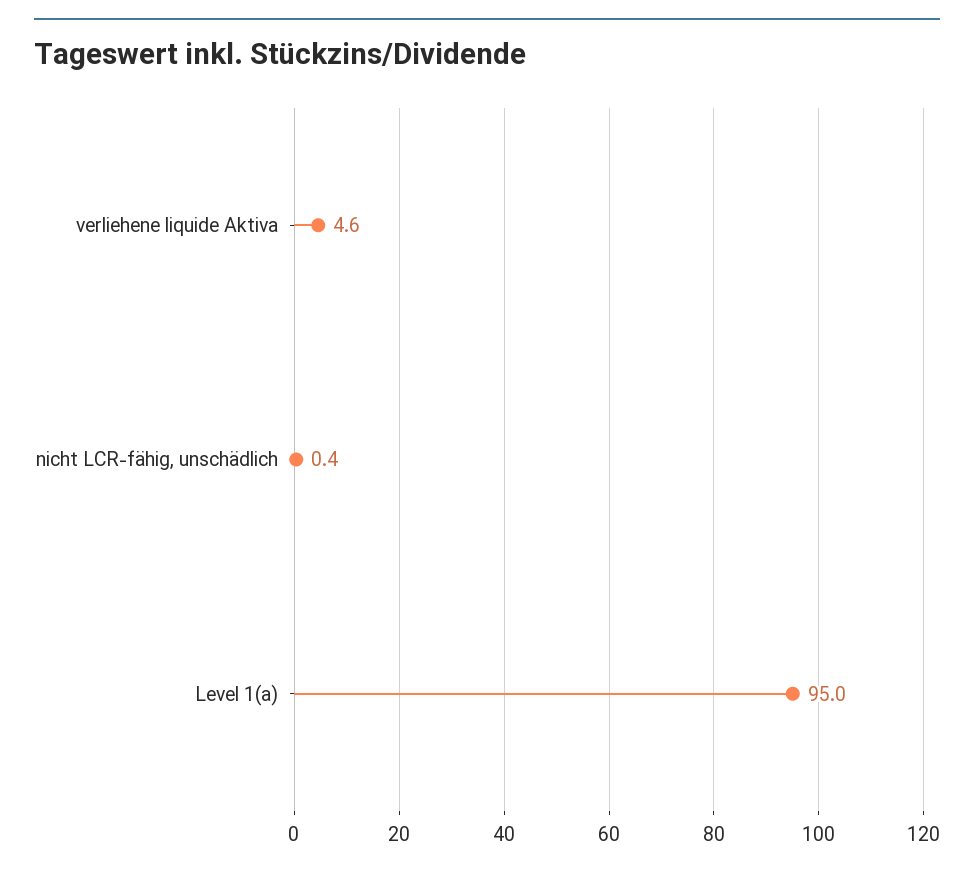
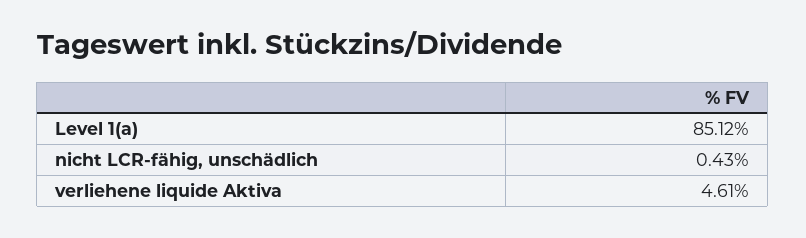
Level 1(a): 95 -> 85.12

